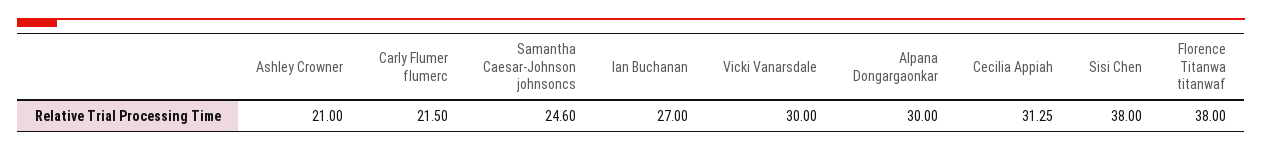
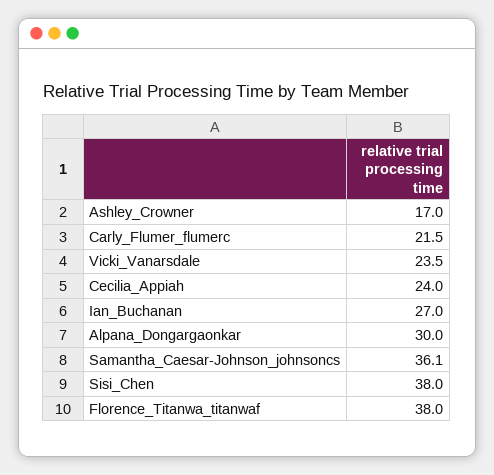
Ashley Crowner: 21 -> 17
Samantha Caesar-Johnson johnsoncs: 24.6 -> 36.1
Vicki Vanarsdale: 30 -> 23.5
Cecilia Appiah: 31.25 -> 24

